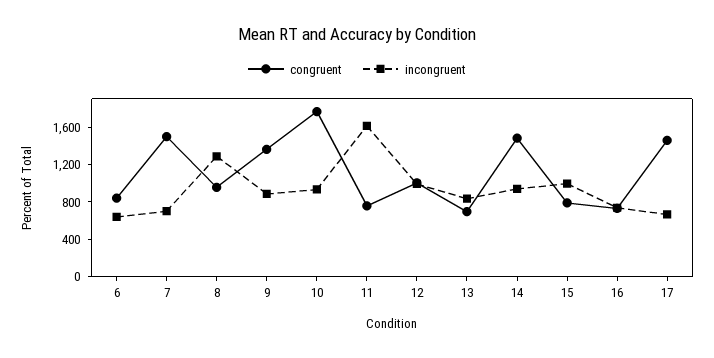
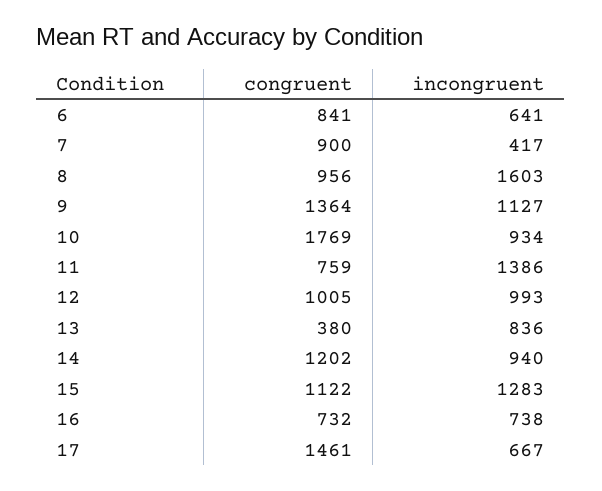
congruent, 7: 1500 -> 900
incongruent, 7: 700 -> 417
incongruent, 8: 1300 -> 1603
incongruent, 9: 900 -> 1127
incongruent, 11: 1600 -> 1386
congruent, 13: 700 -> 380
congruent, 14: 1500 -> 1202
congruent, 15: 800 -> 1122
incongruent, 15: 1000 -> 1283

